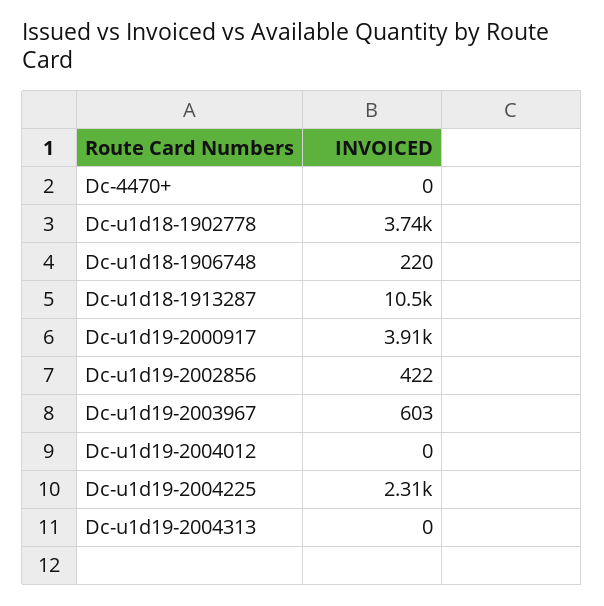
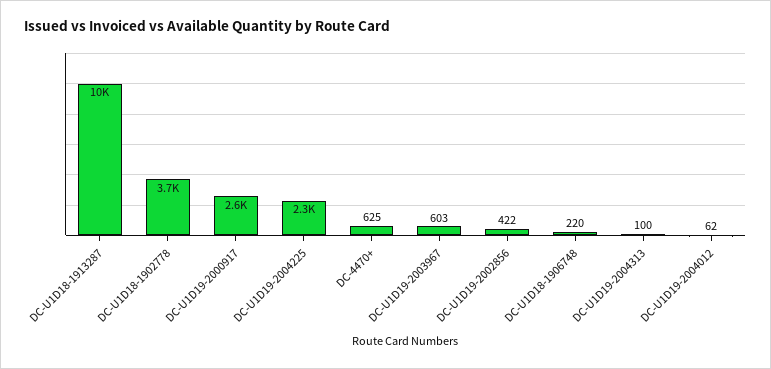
Dc-4470+: 0 -> 625
Dc-u1d19-2000917: 3910 -> 2600
Dc-u1d19-2004012: 0 -> 62
Dc-u1d19-2004313: 0 -> 100

